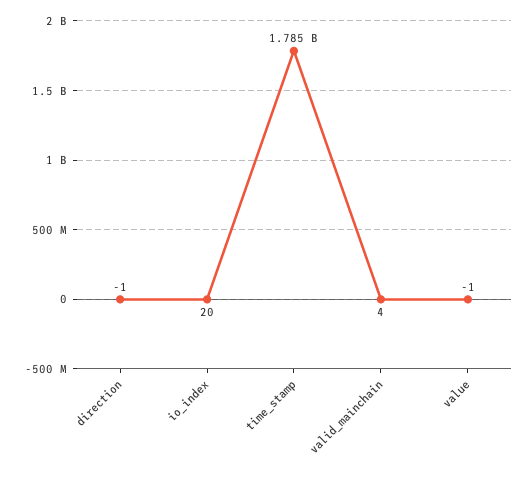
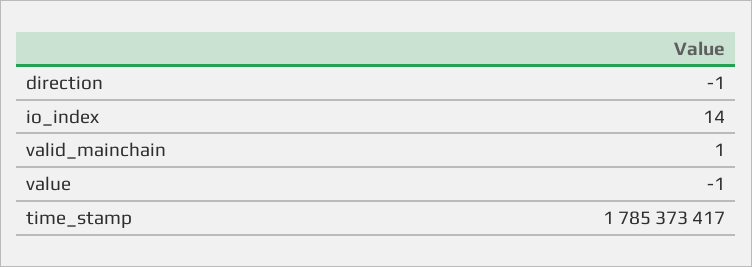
io_index: 20 -> 14
valid_mainchain: 4 -> 1

